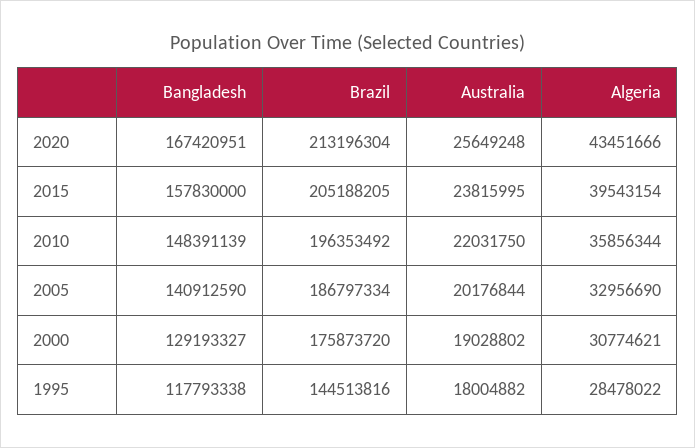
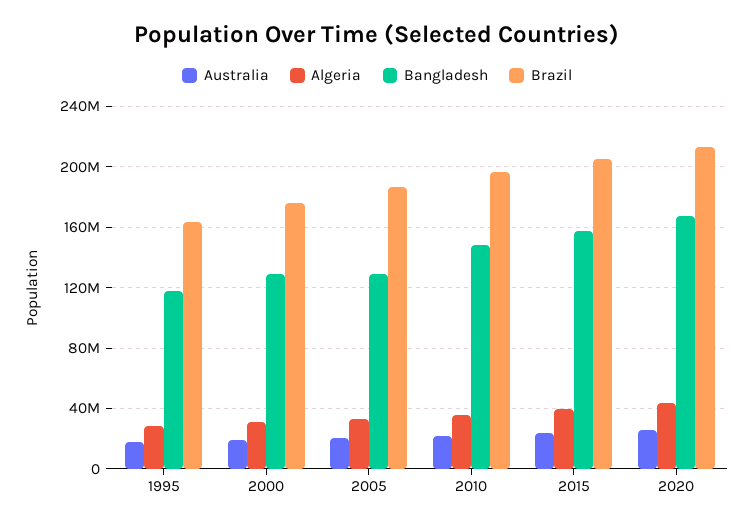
Bangladesh, 2005: 140912590 -> 130000000
Brazil, 1995: 144513816 -> 165000000

